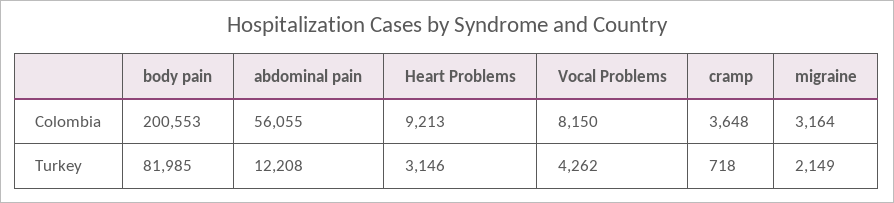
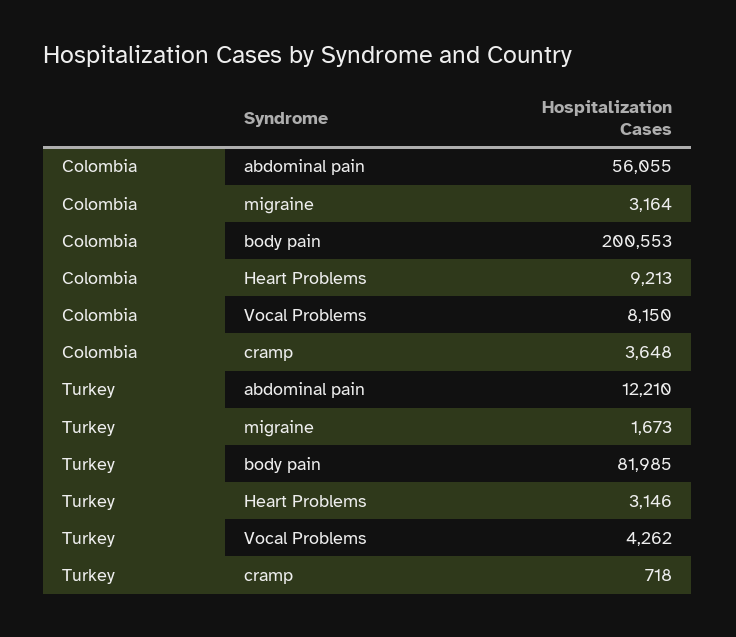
abdominal pain, Turkey: 12208 -> 12210
migraine, Turkey: 2149 -> 1673

